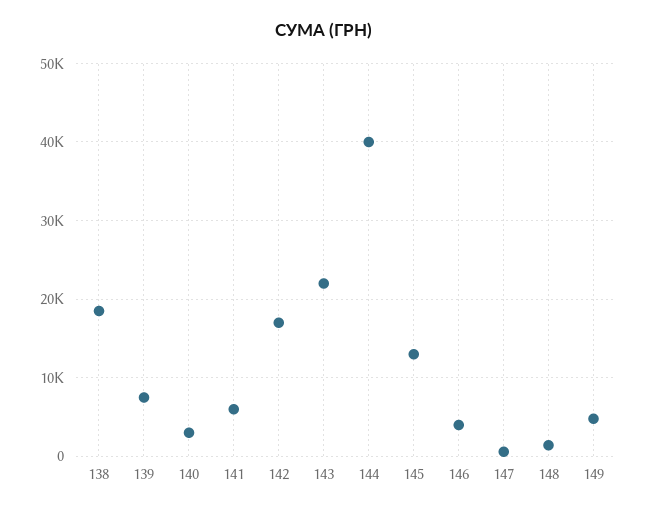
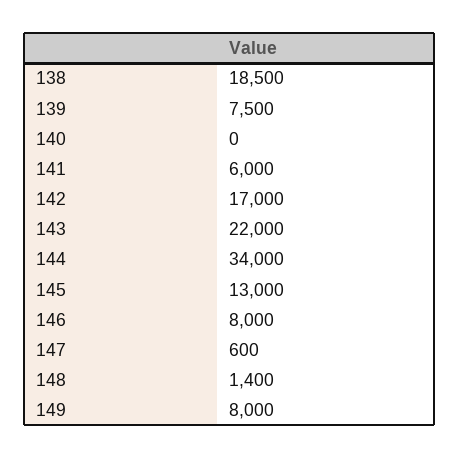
140: 3000 -> 0
144: 40000 -> 34000
146: 4000 -> 8000
149: 5000 -> 8000

